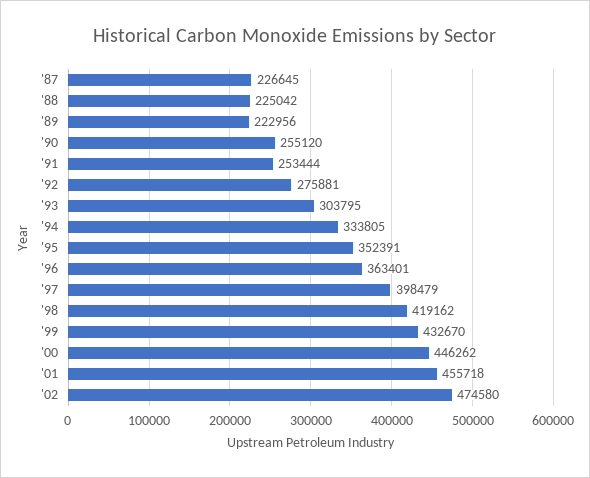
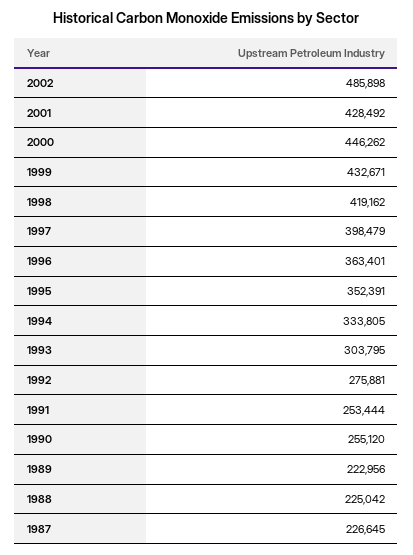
'99: 432670 -> 432671
'01: 455718 -> 428492
'02: 474580 -> 485898

